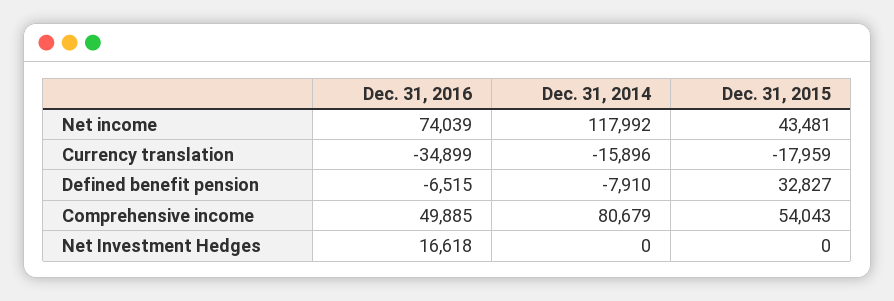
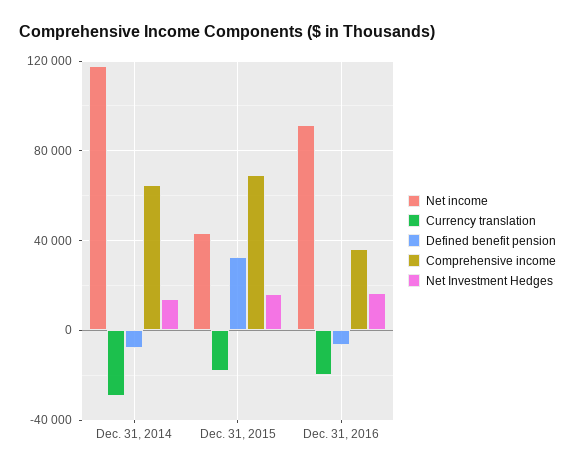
Net income, Dec. 31, 2016: 74039 -> 90000
Currency translation, Dec. 31, 2016: -34899 -> -20000
Currency translation, Dec. 31, 2014: -15896 -> -30000
Comprehensive income, Dec. 31, 2016: 49885 -> 35000
Comprehensive income, Dec. 31, 2014: 80679 -> 65000
Comprehensive income, Dec. 31, 2015: 54043 -> 70000
Net Investment Hedges, Dec. 31, 2014: 0 -> 15000
Net Investment Hedges, Dec. 31, 2015: 0 -> 15000

